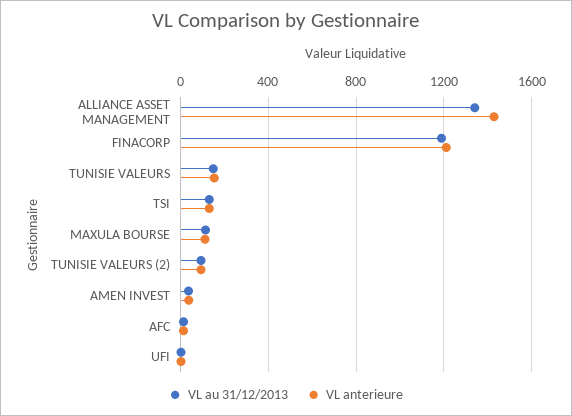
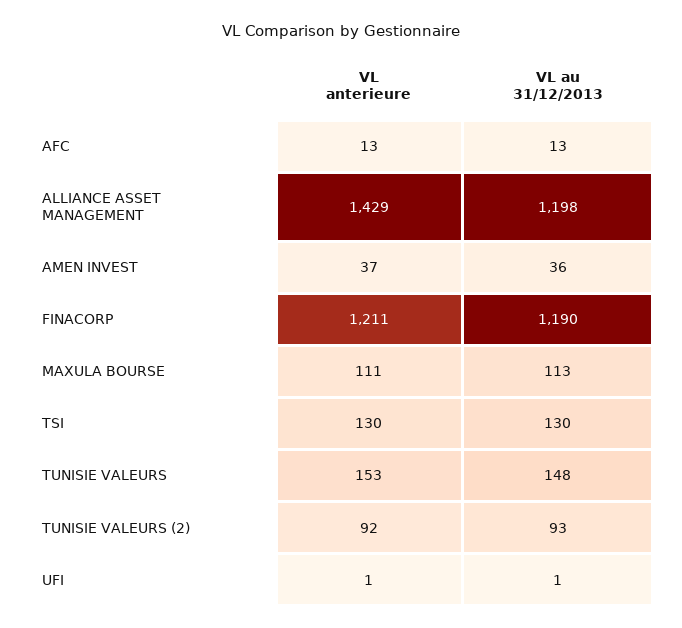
VL au 31/12/2013, ALLIANCE ASSET MANAGEMENT: 1350 -> 1198

